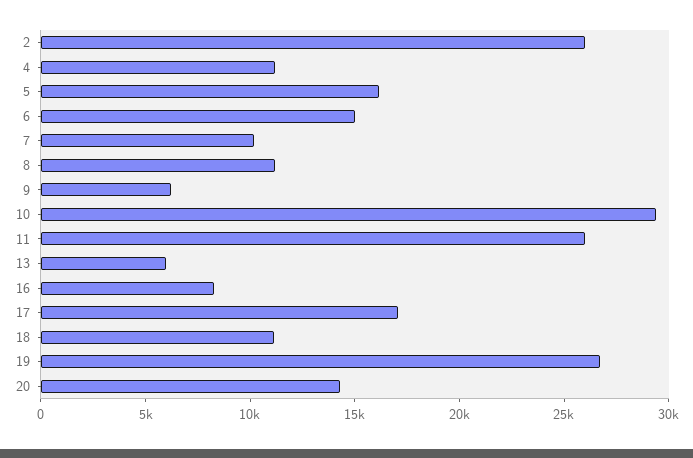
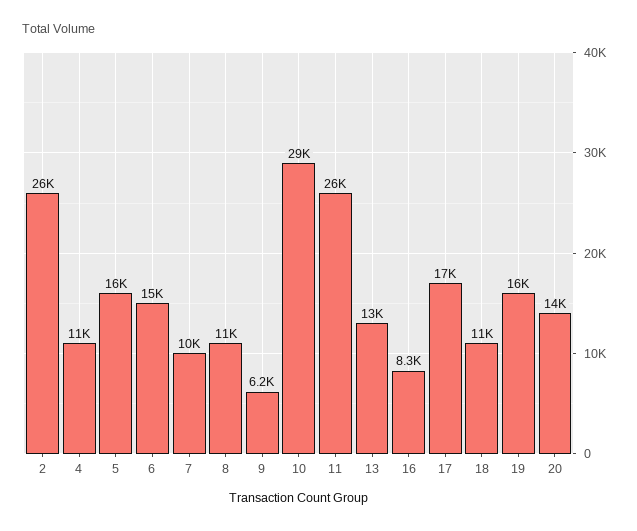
13: 6000 -> 13000
19: 27000 -> 16000

